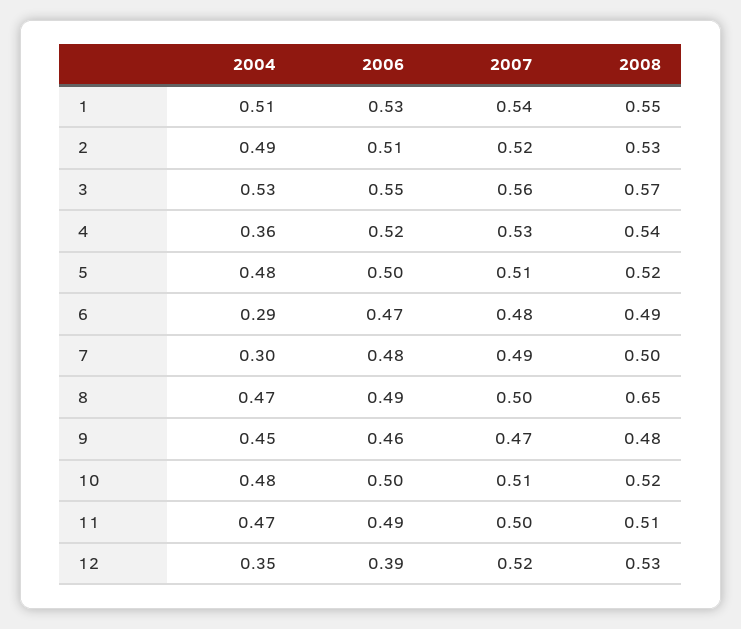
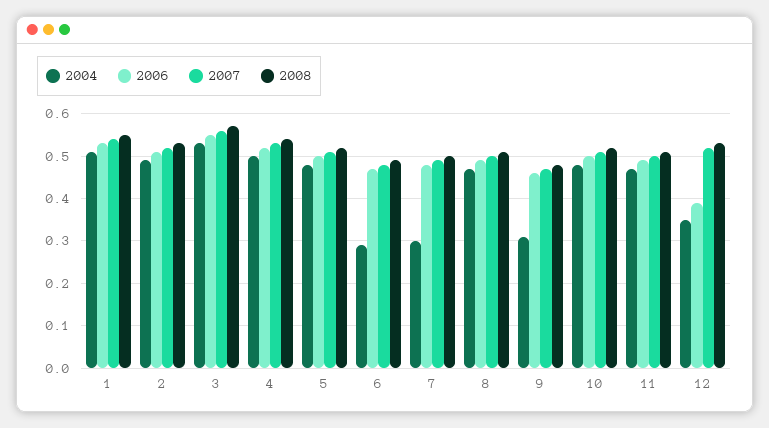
2004, 4: 0.36 -> 0.5
2008, 8: 0.65 -> 0.5
2004, 9: 0.45 -> 0.3

